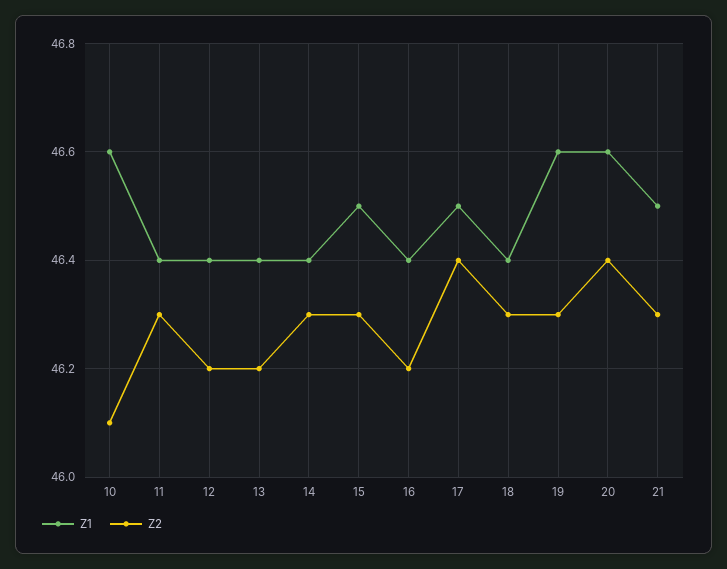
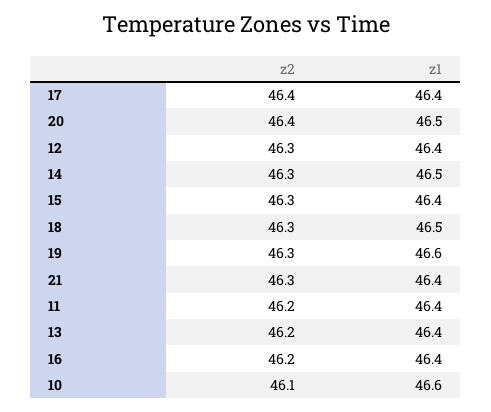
Z2, 11: 46.3 -> 46.2
Z2, 12: 46.2 -> 46.3
Z1, 14: 46.4 -> 46.5
Z1, 15: 46.5 -> 46.4
Z1, 17: 46.5 -> 46.4
Z1, 18: 46.4 -> 46.5
Z1, 20: 46.6 -> 46.5
Z1, 21: 46.5 -> 46.4

